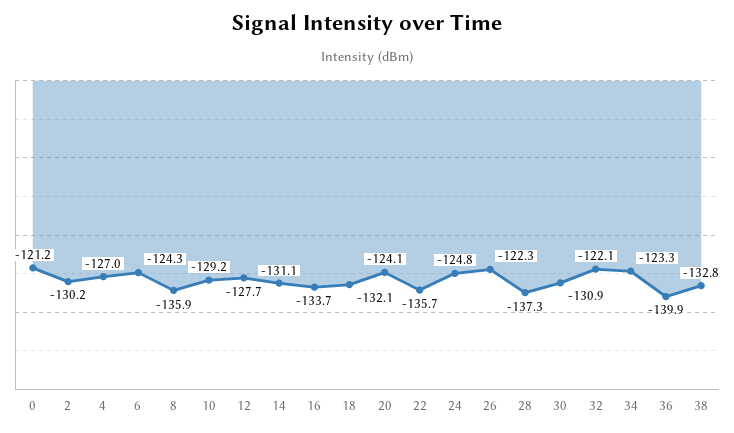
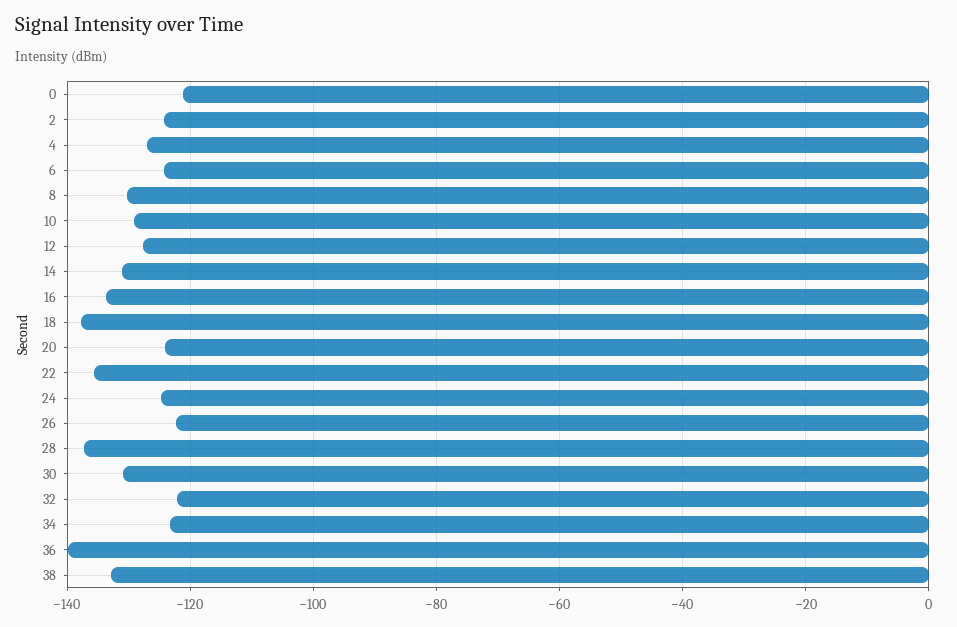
2: -130.2 -> -124
8: -135.9 -> -130
18: -132.1 -> -138

